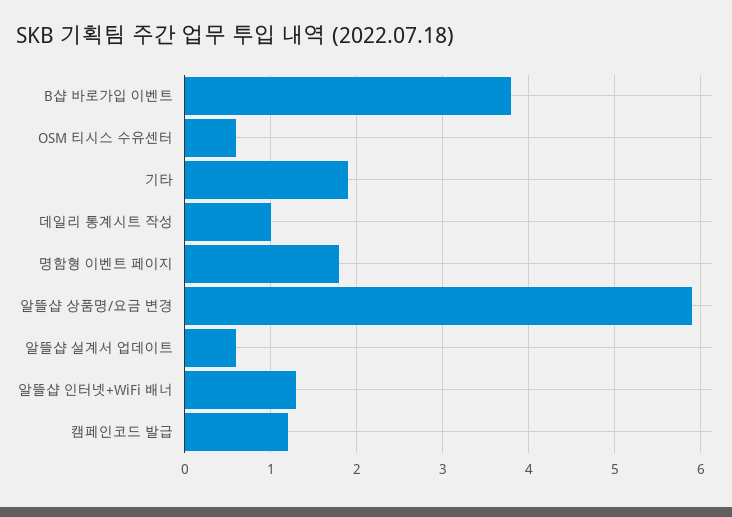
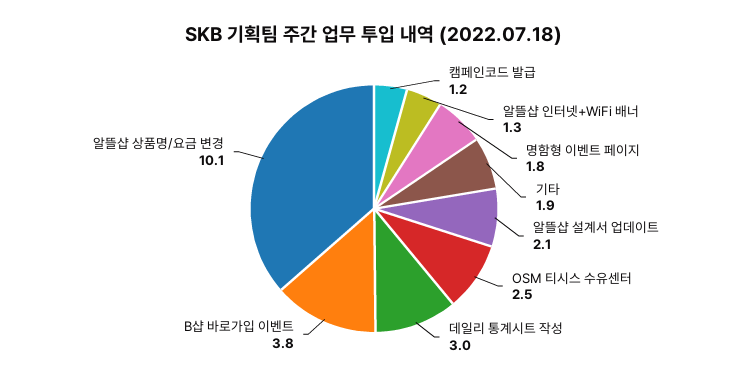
OSM 티시스 수유센터: 0.6 -> 2.5
데일리 통계시트 작성: 1 -> 3
알뜰샵 상품명/요금 변경: 5.9 -> 10.1
알뜰샵 설계서 업데이트: 0.6 -> 2.1

